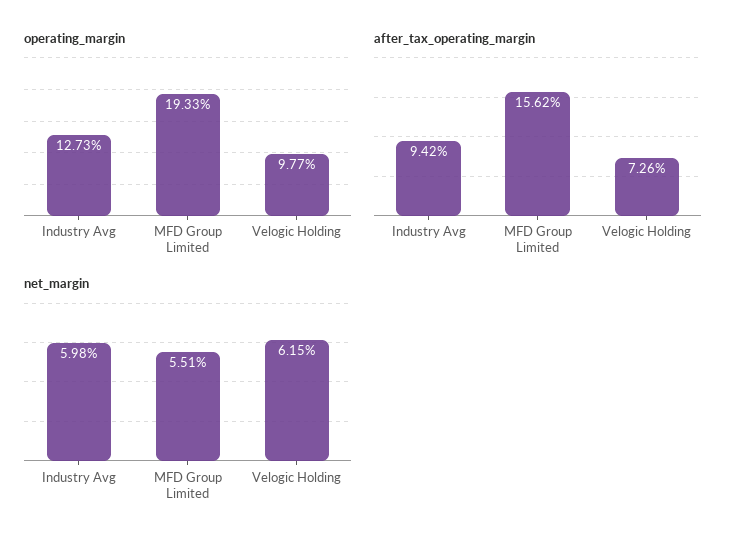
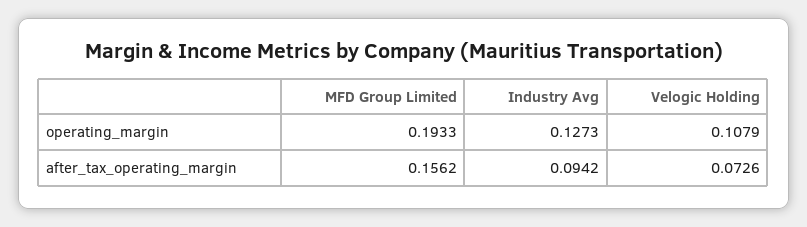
operating_margin, Velogic Holding: 0.0977 -> 0.1079
net_margin, Industry Avg: 0.0598 -> none
net_margin, MFD Group Limited: 0.0551 -> none
net_margin, Velogic Holding: 0.0615 -> none

